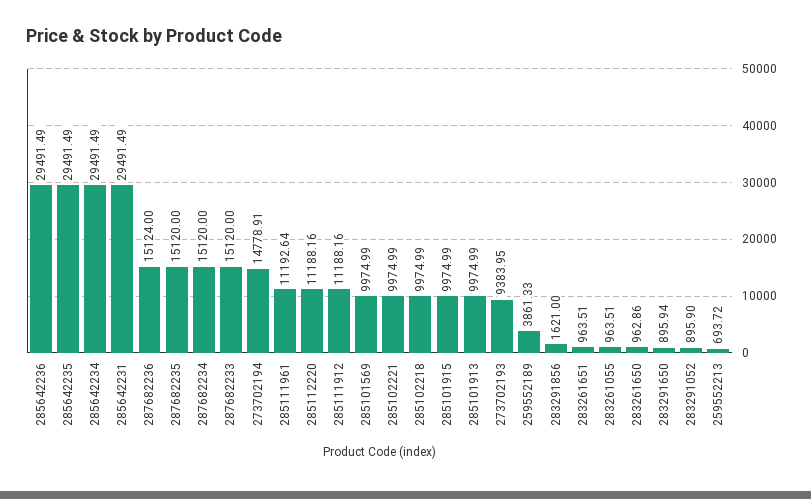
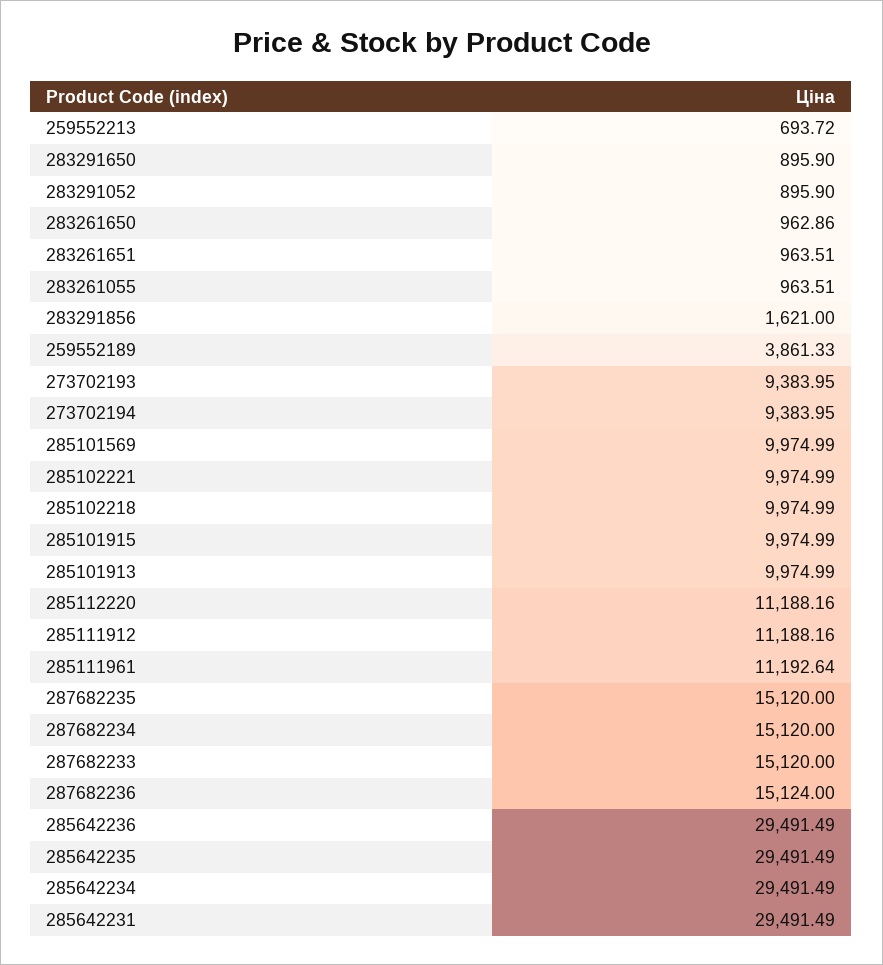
273702194: 14778.91 -> 9383.95
283291650: 895.94 -> 895.9

